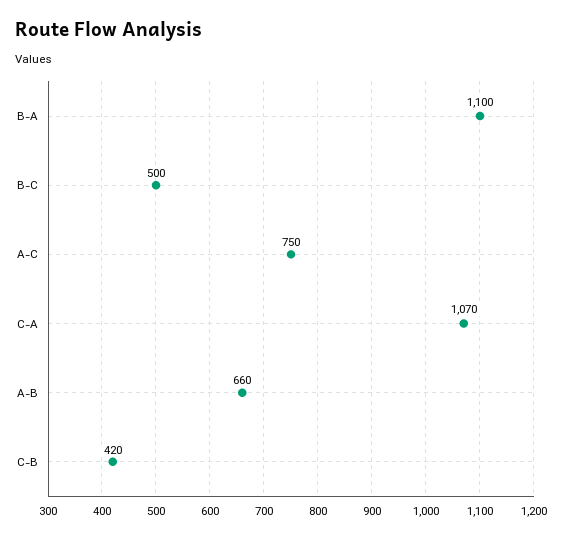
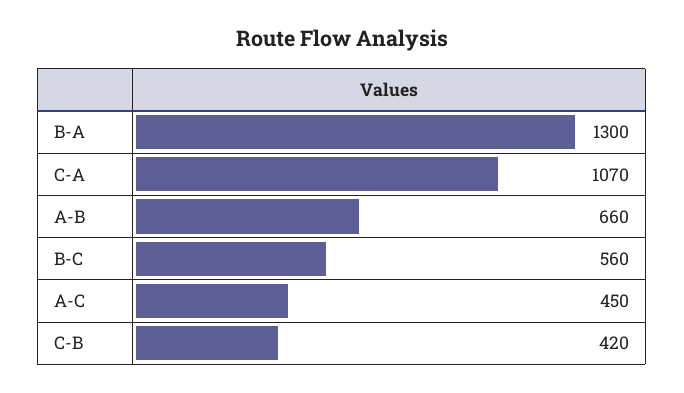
B-A: 1100 -> 1300
B-C: 500 -> 560
A-C: 750 -> 450

